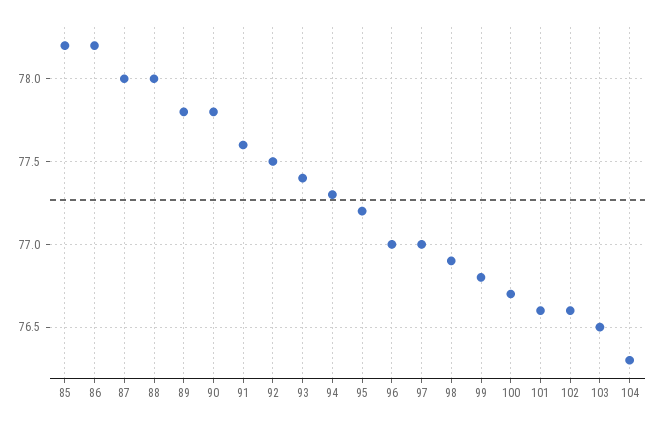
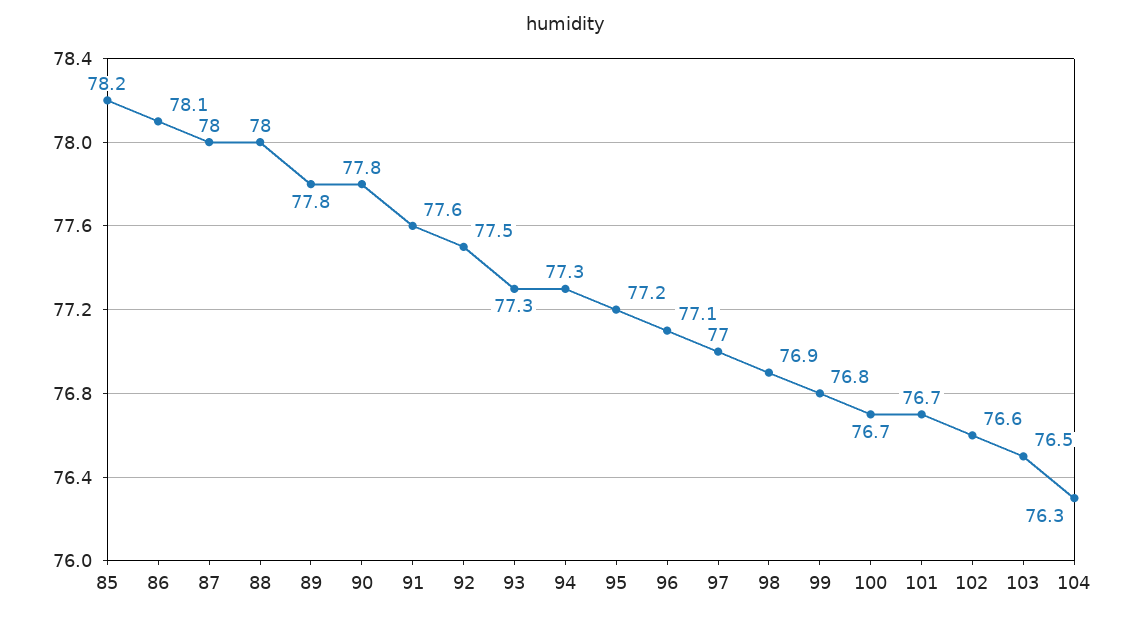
86: 78.2 -> 78.1
93: 77.4 -> 77.3
96: 77 -> 77.1
101: 76.6 -> 76.7

